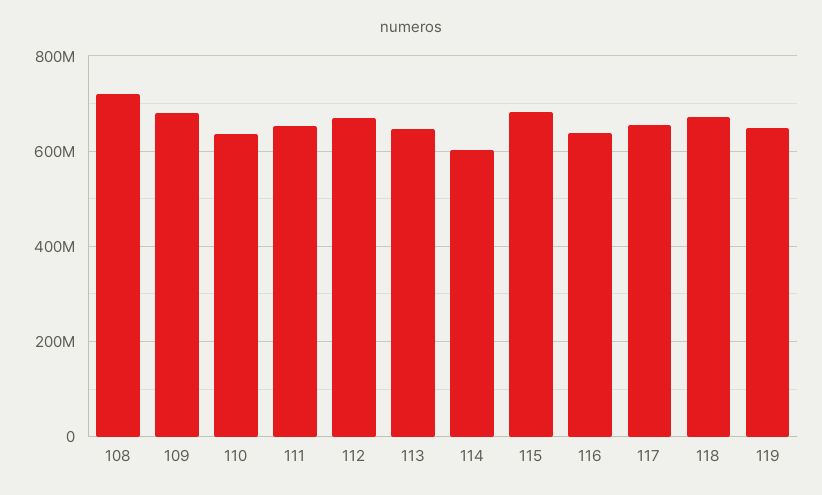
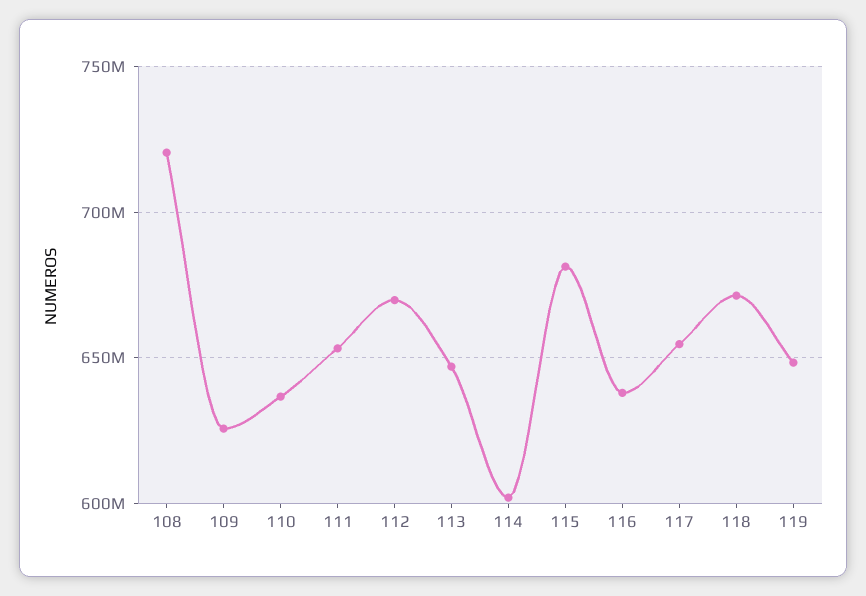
109: 680000000 -> 625000000

